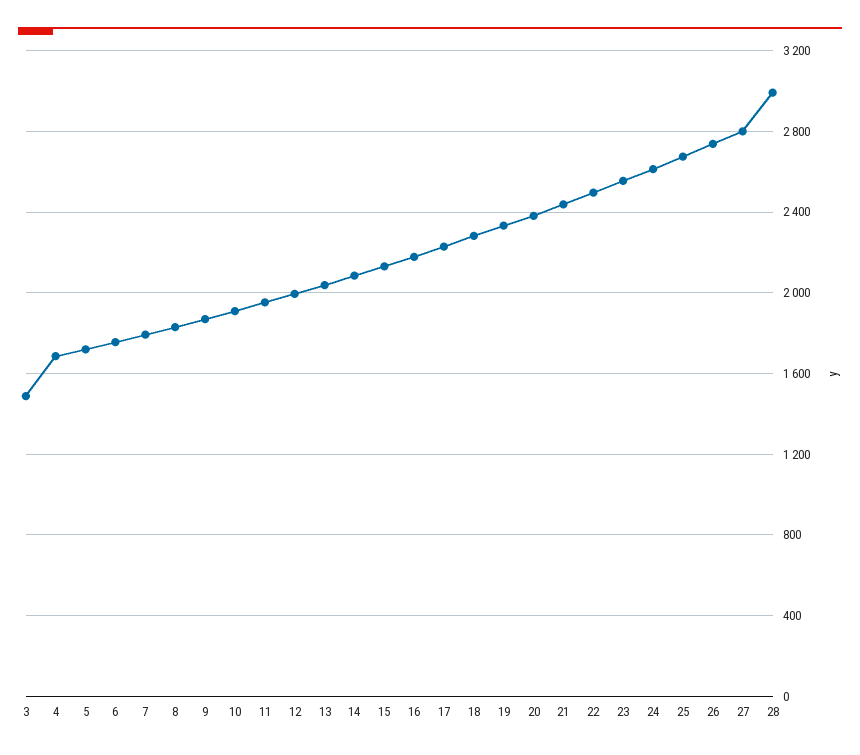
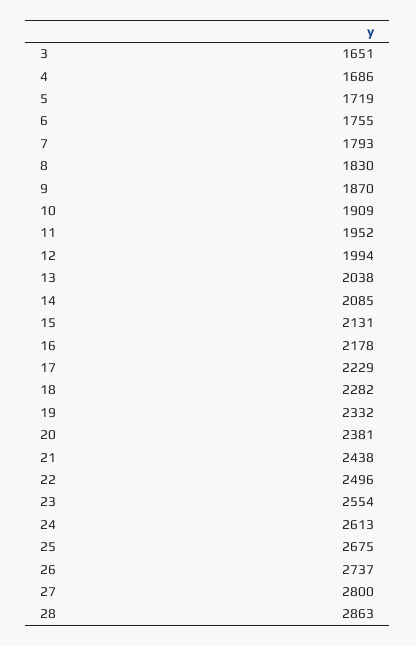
3: 1500 -> 1651
28: 3000 -> 2863

